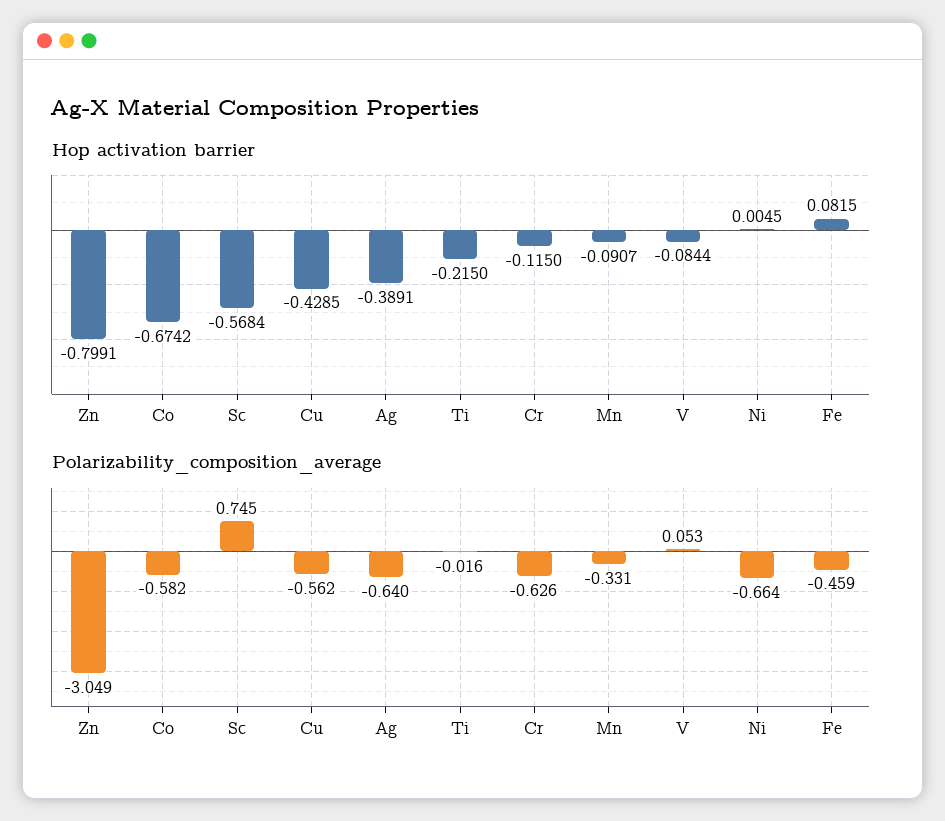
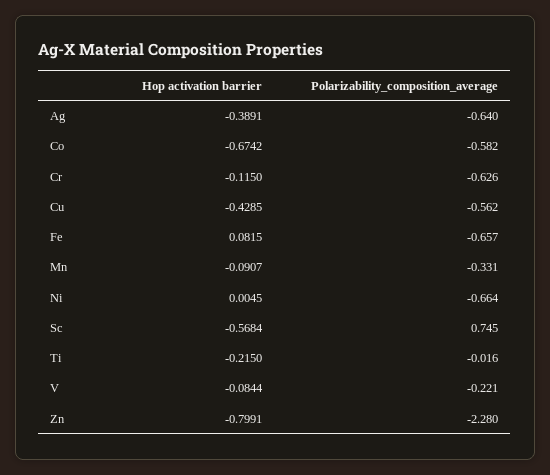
Polarizability_composition_average, Zn: -3.049 -> -2.28
Polarizability_composition_average, V: 0.053 -> -0.221
Polarizability_composition_average, Fe: -0.459 -> -0.657

